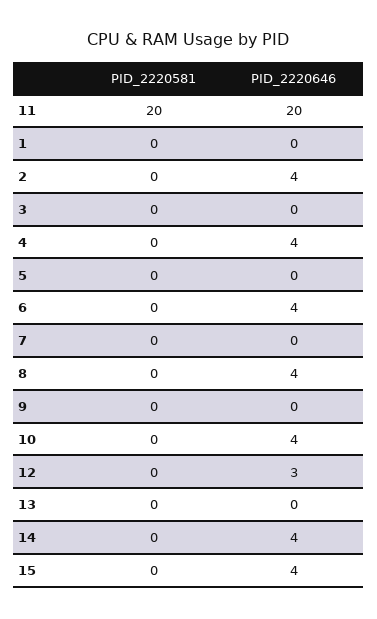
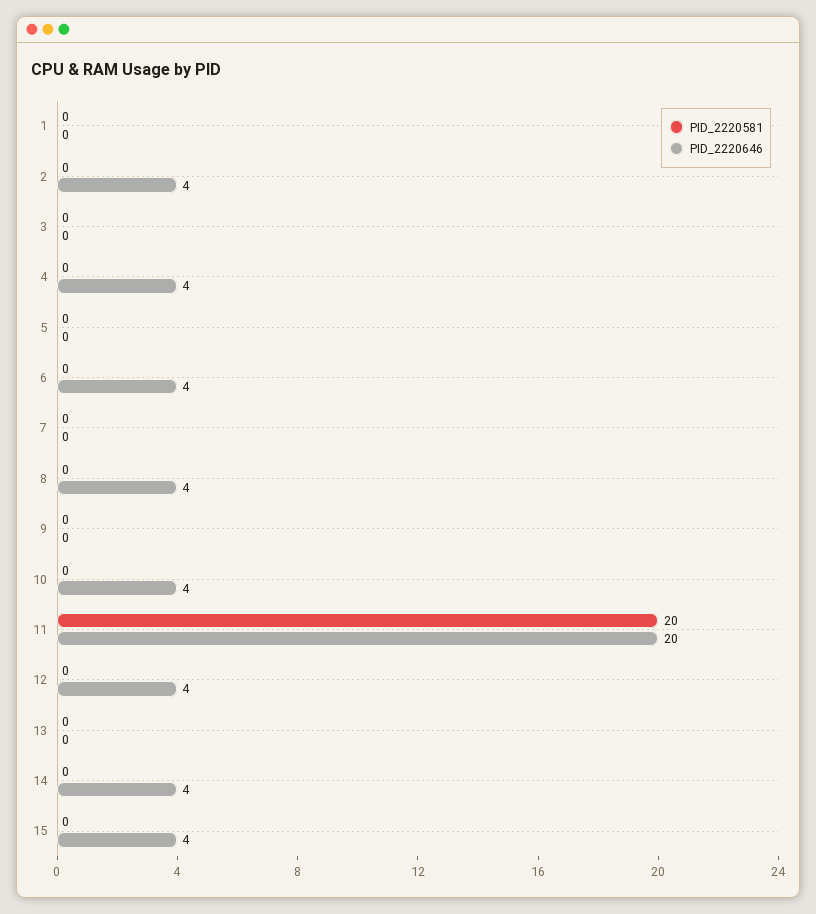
PID_2220646, 12: 3 -> 4

